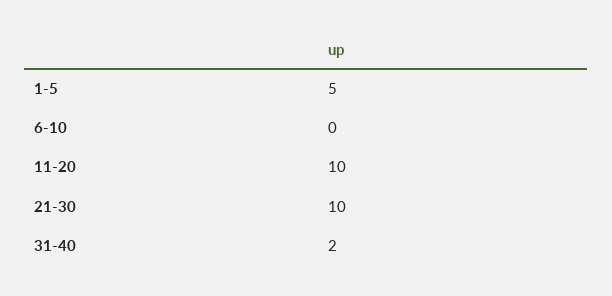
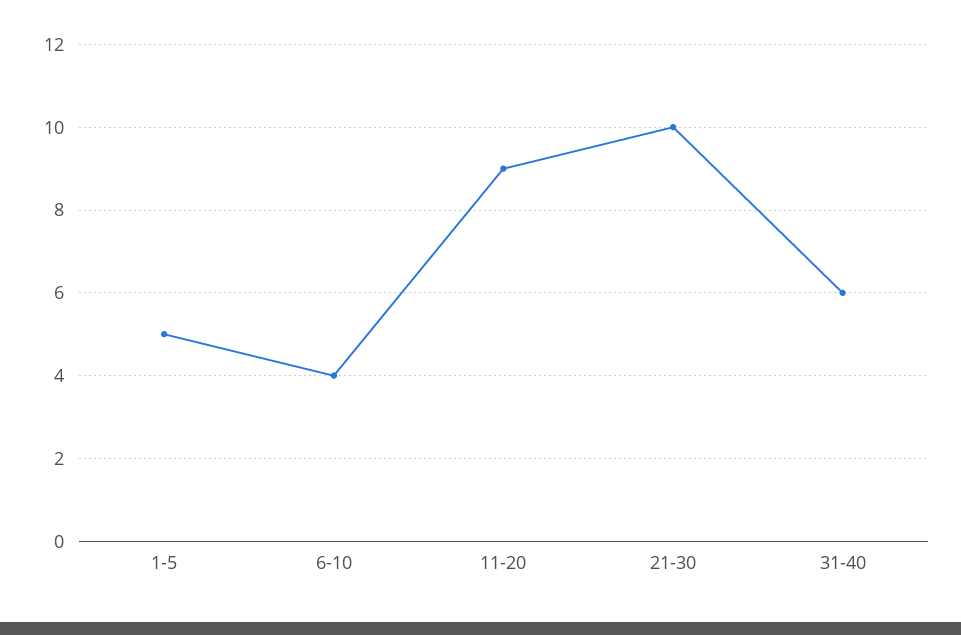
6-10: 0 -> 4
11-20: 10 -> 9
31-40: 2 -> 6

